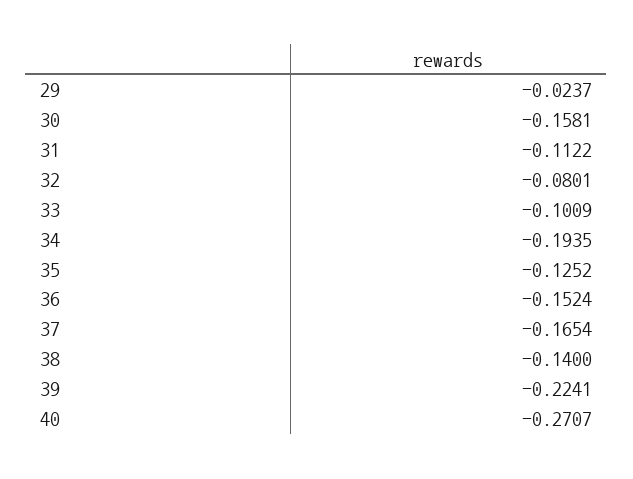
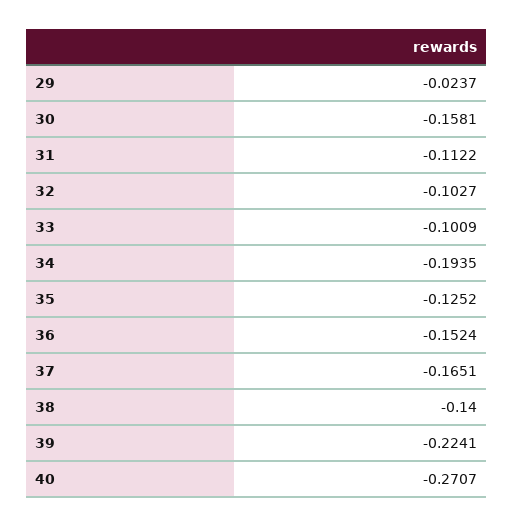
32: -0.0801 -> -0.1027
37: -0.1654 -> -0.1651

